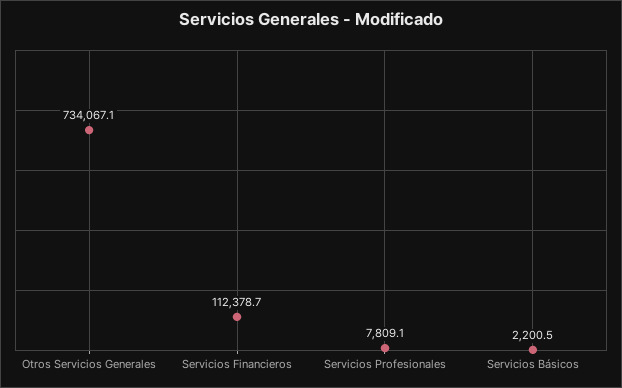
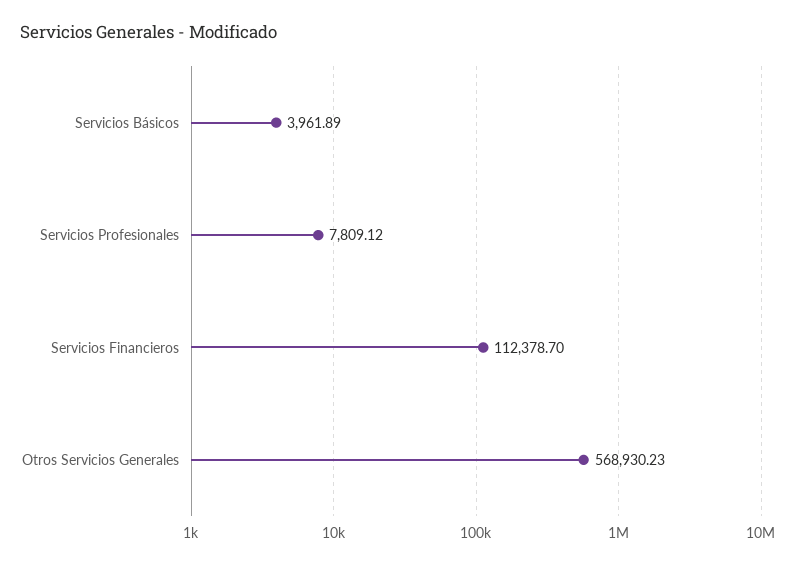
Otros Servicios Generales: 734067.1 -> 568930.23
Servicios Básicos: 2200.5 -> 3961.89

